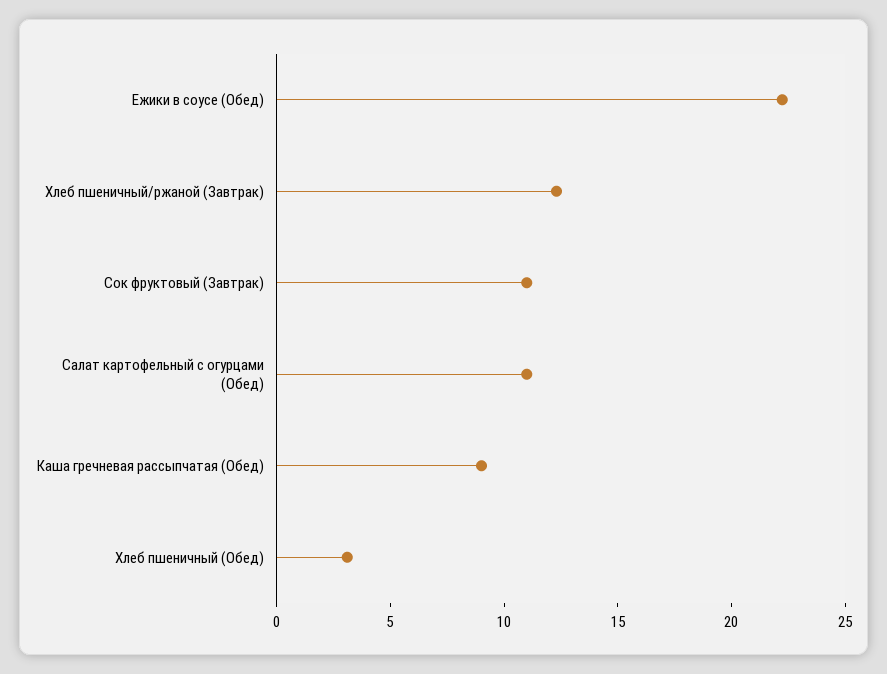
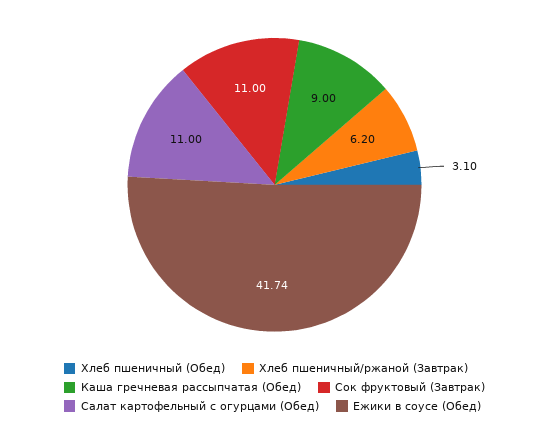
Ежики в соусе (Обед): 22 -> 41.74
Хлеб пшеничный/ржаной (Завтрак): 12 -> 6.2

